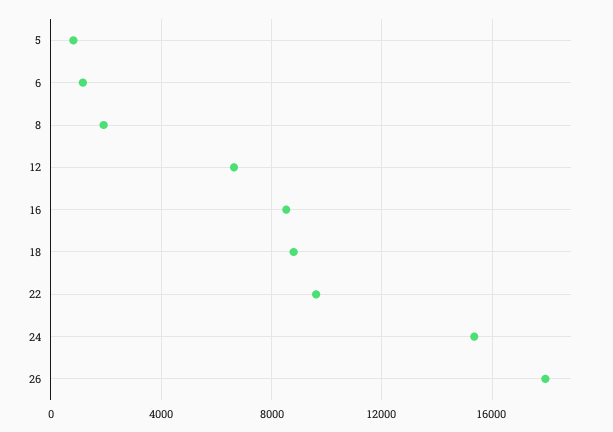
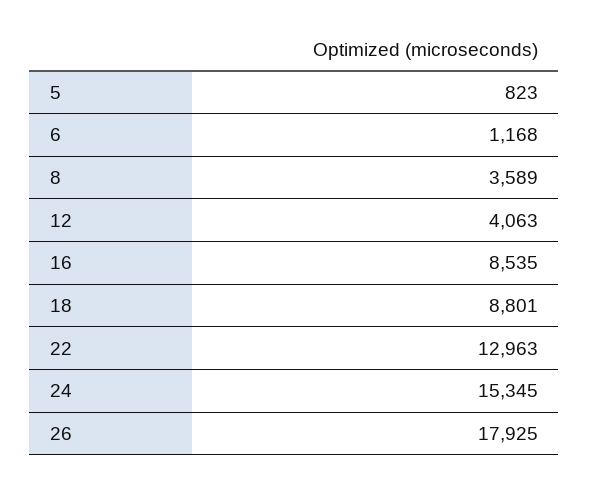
8: 2000 -> 3589
12: 6500 -> 4063
22: 9500 -> 12963

